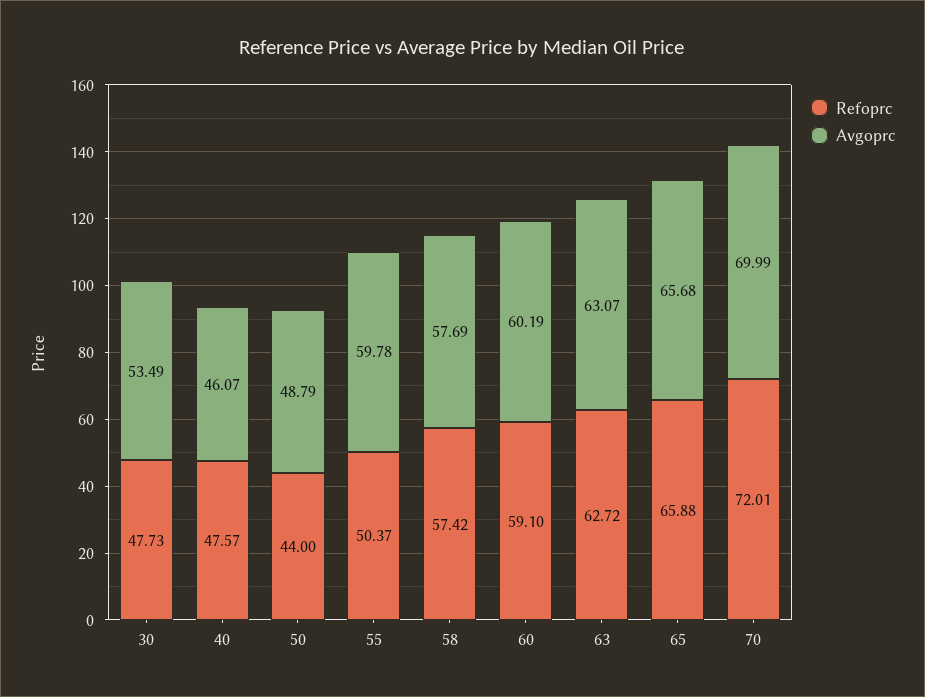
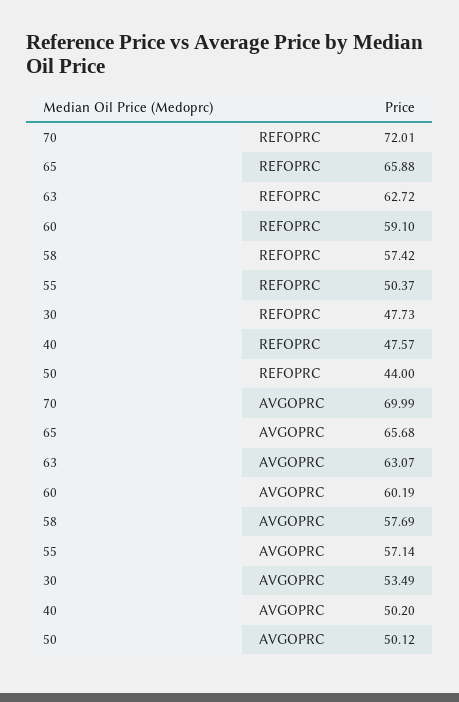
Avgoprc, 40: 46.07 -> 50.2
Avgoprc, 50: 48.79 -> 50.12
Avgoprc, 55: 59.78 -> 57.14

